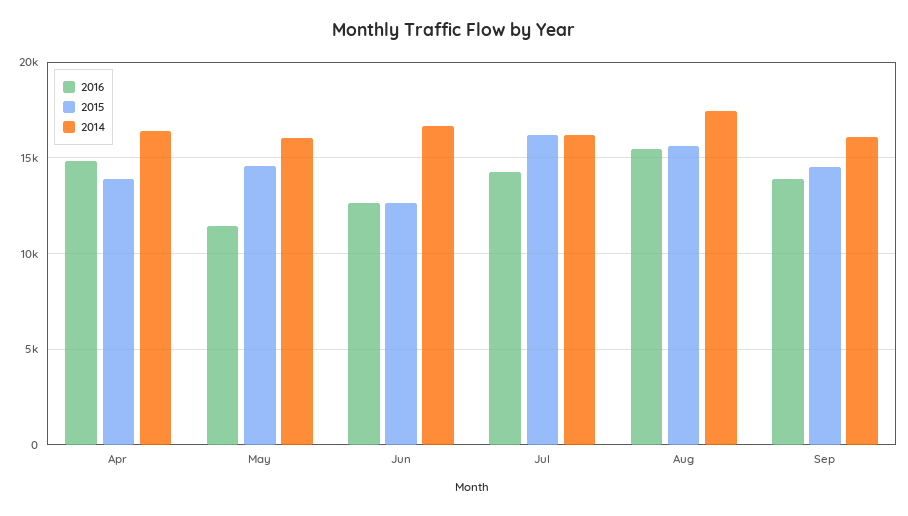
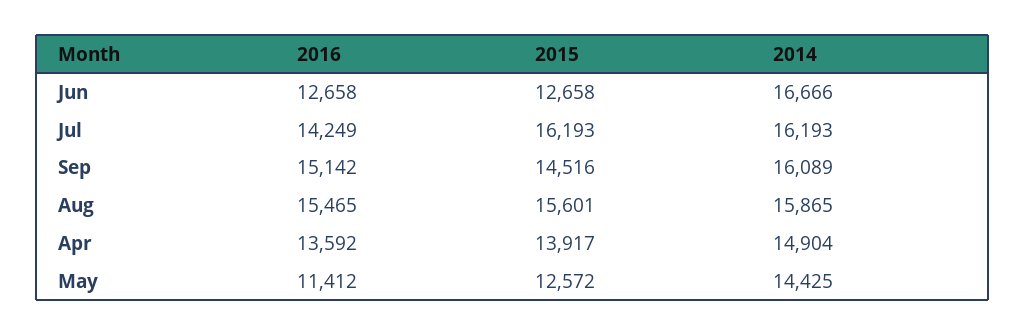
2016, Apr: 15000 -> 13592
2014, Apr: 16500 -> 14904
2015, May: 14500 -> 12572
2014, May: 16000 -> 14425
2014, Aug: 17500 -> 15865
2016, Sep: 14000 -> 15142

